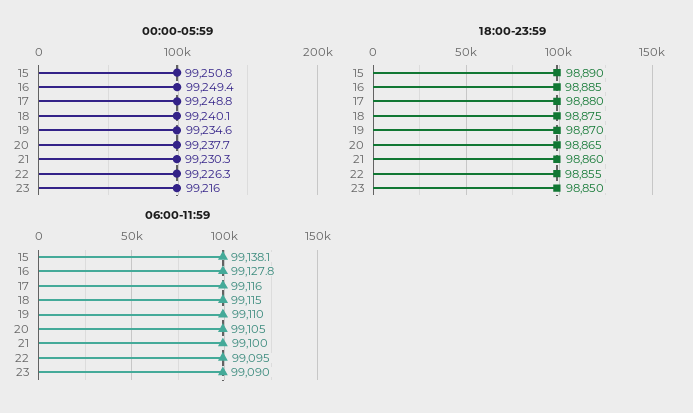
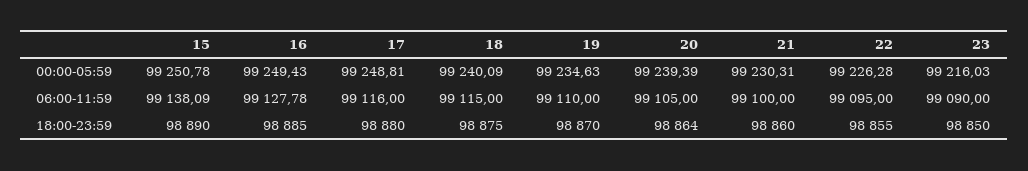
00:00-05:59, 20: 99237.7 -> 99239.39
18:00-23:59, 20: 98865 -> 98864

